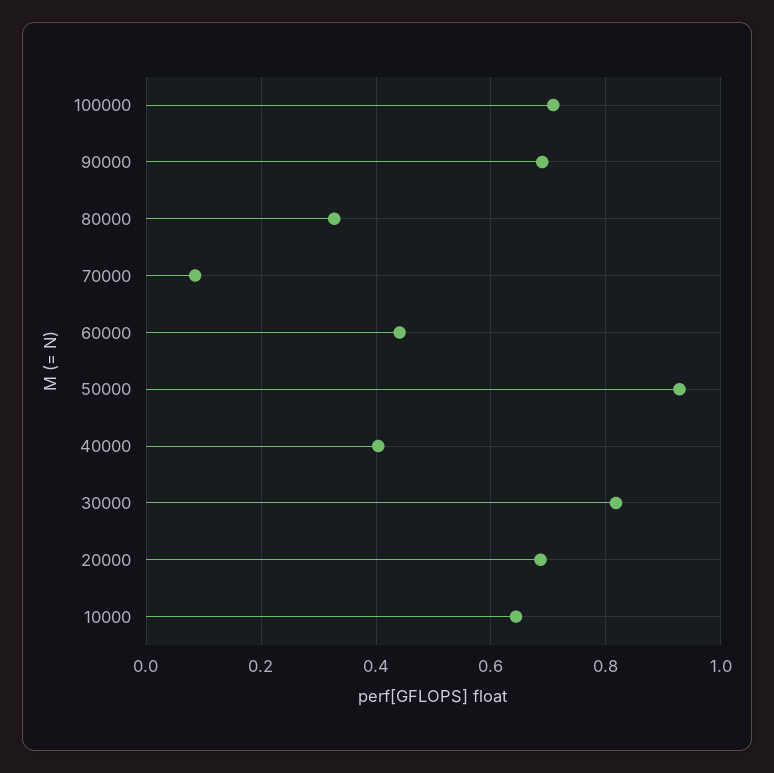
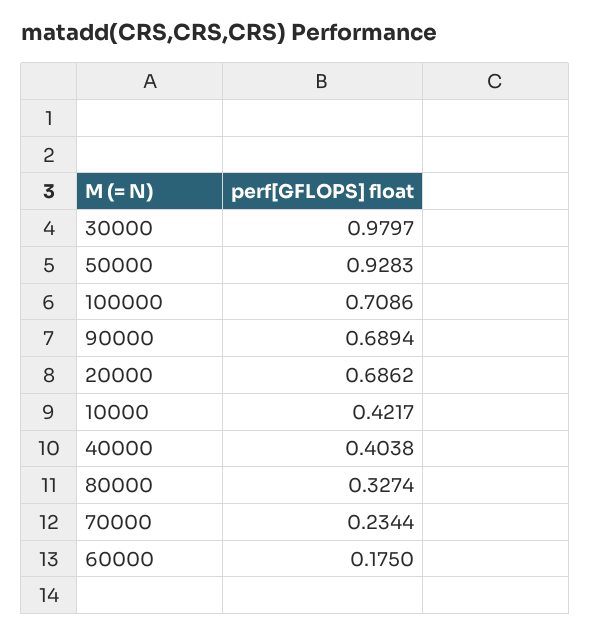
70000: 0.08 -> 0.2344
60000: 0.44 -> 0.175
30000: 0.82 -> 0.9797
10000: 0.64 -> 0.4217

